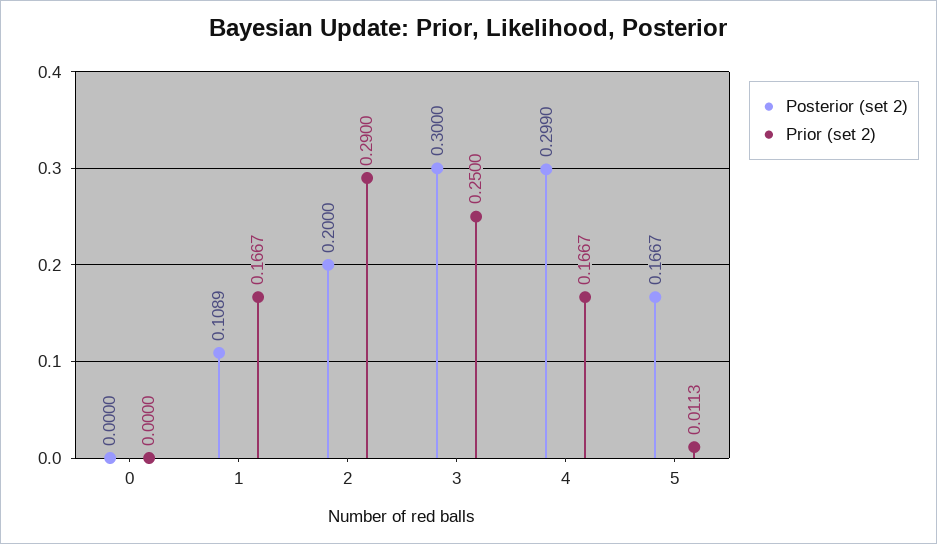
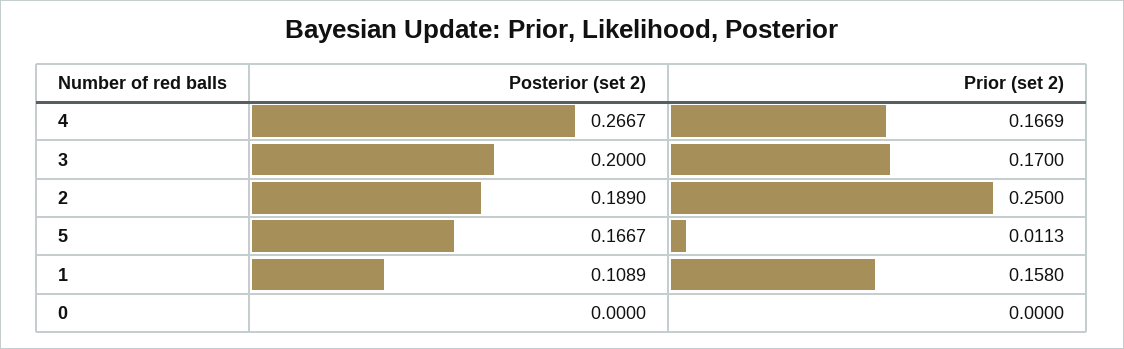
Prior (set 2), 1: 0.1667 -> 0.158
Posterior (set 2), 2: 0.2 -> 0.189
Prior (set 2), 2: 0.29 -> 0.25
Posterior (set 2), 3: 0.3 -> 0.2
Prior (set 2), 3: 0.25 -> 0.17
Posterior (set 2), 4: 0.299 -> 0.2667
Prior (set 2), 4: 0.1667 -> 0.1669

